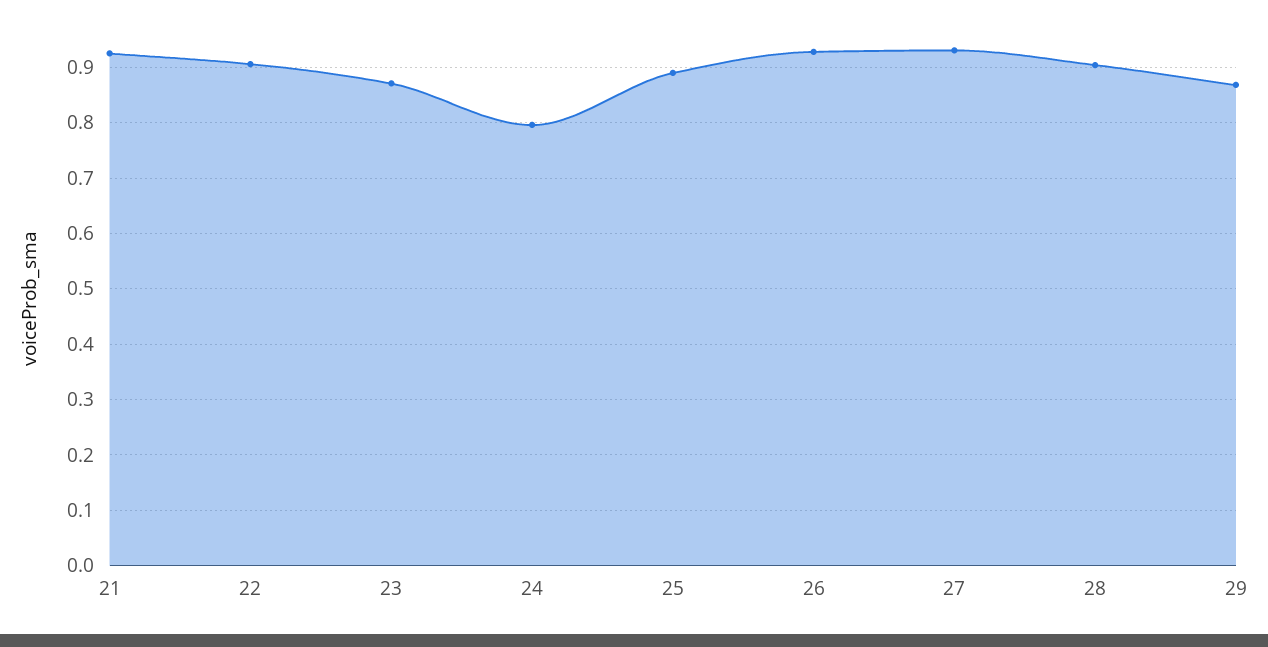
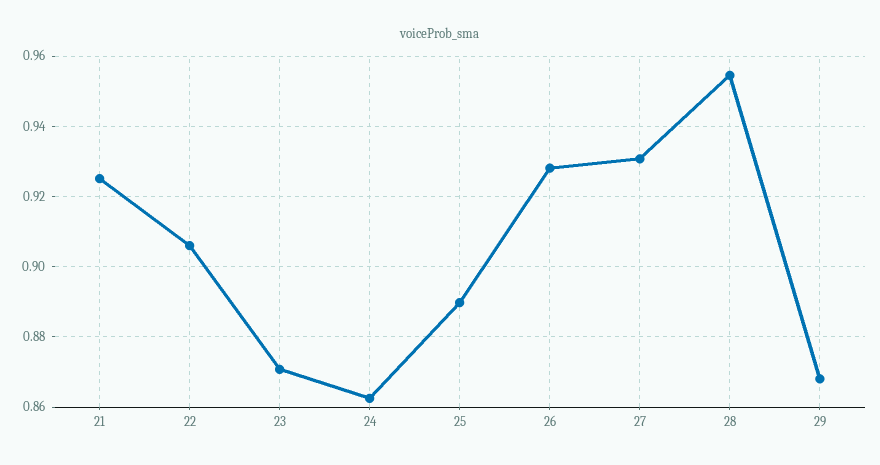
24: 0.8 -> 0.862
28: 0.9 -> 0.954

